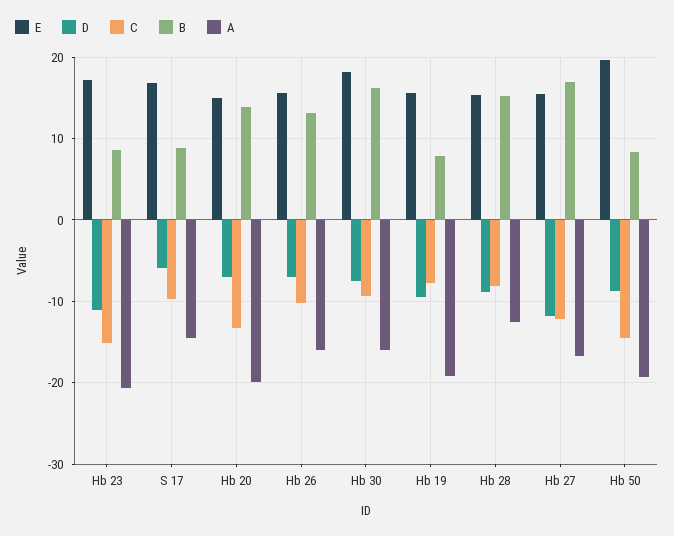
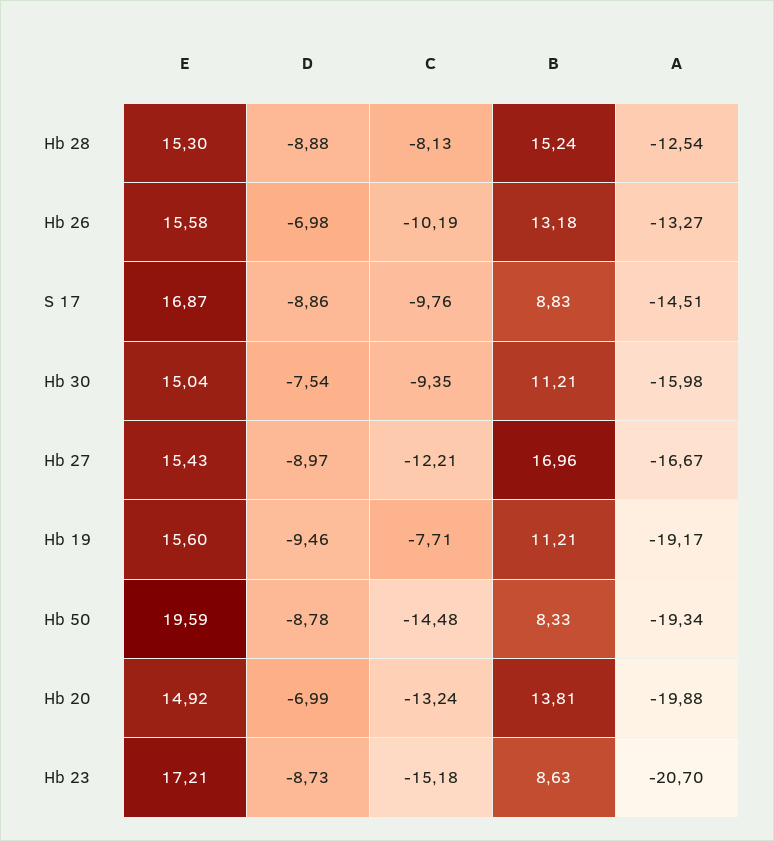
D, Hb 23: -11 -> -8.73
D, S 17: -6 -> -8.86
A, Hb 26: -16 -> -13.27
E, Hb 30: 18 -> 15.04
B, Hb 30: 16 -> 11.21
B, Hb 19: 8 -> 11.21
D, Hb 27: -12 -> -8.97

